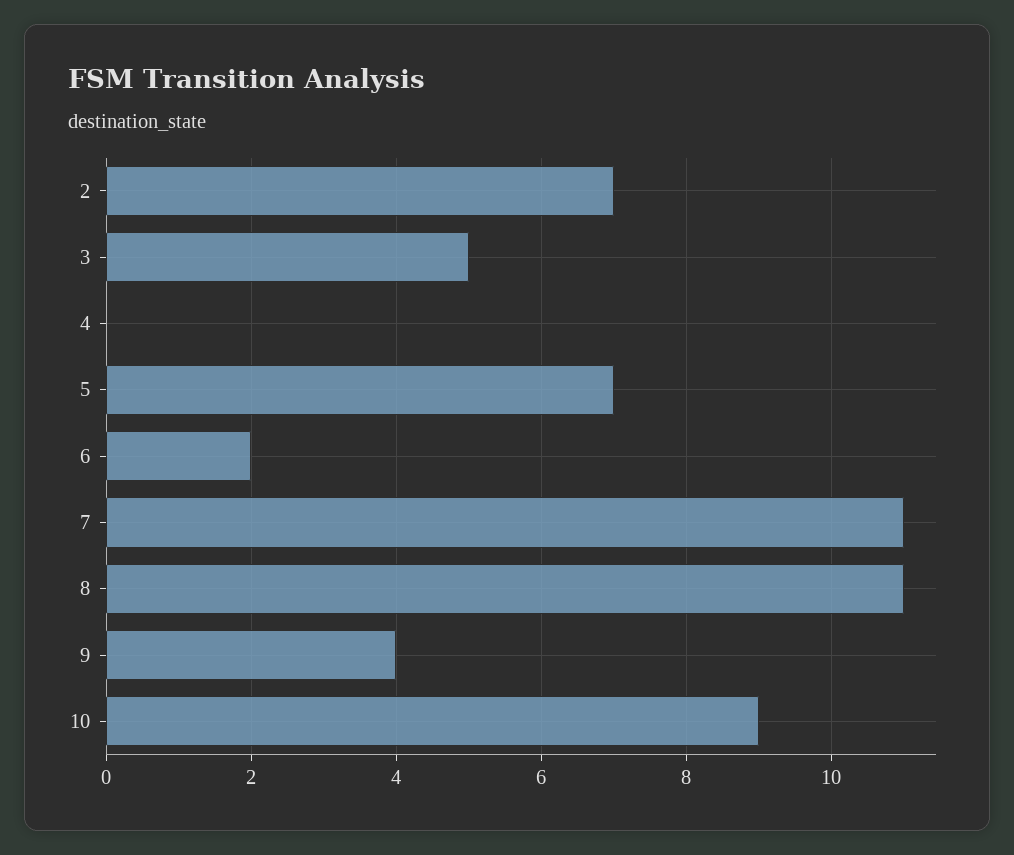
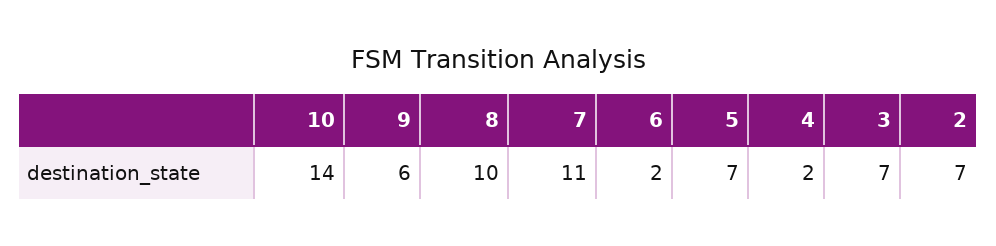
3: 5 -> 7
4: 0 -> 2
8: 11 -> 10
9: 4 -> 6
10: 9 -> 14

